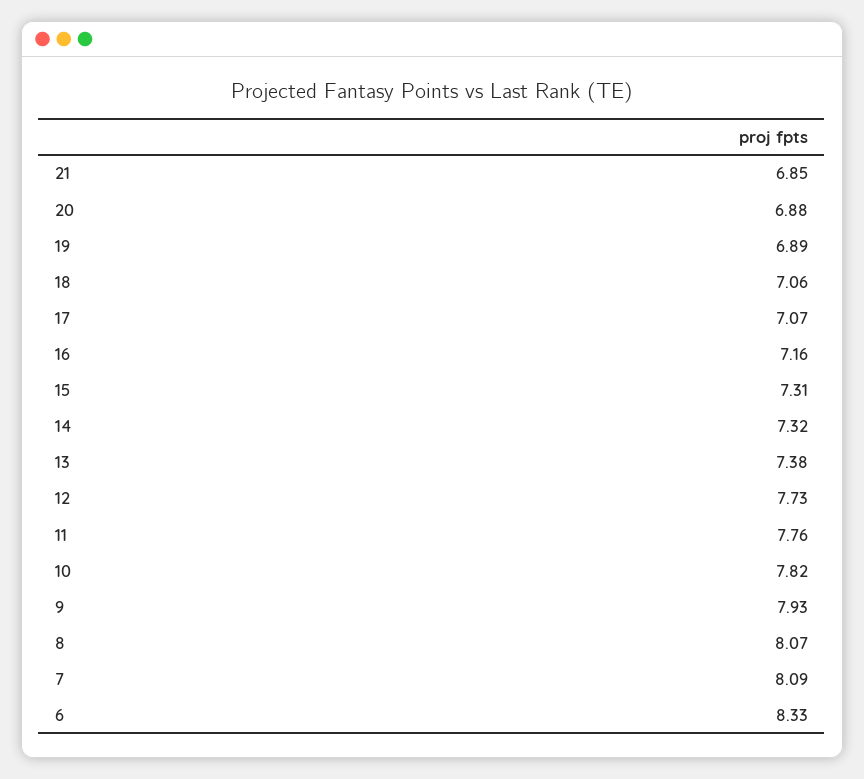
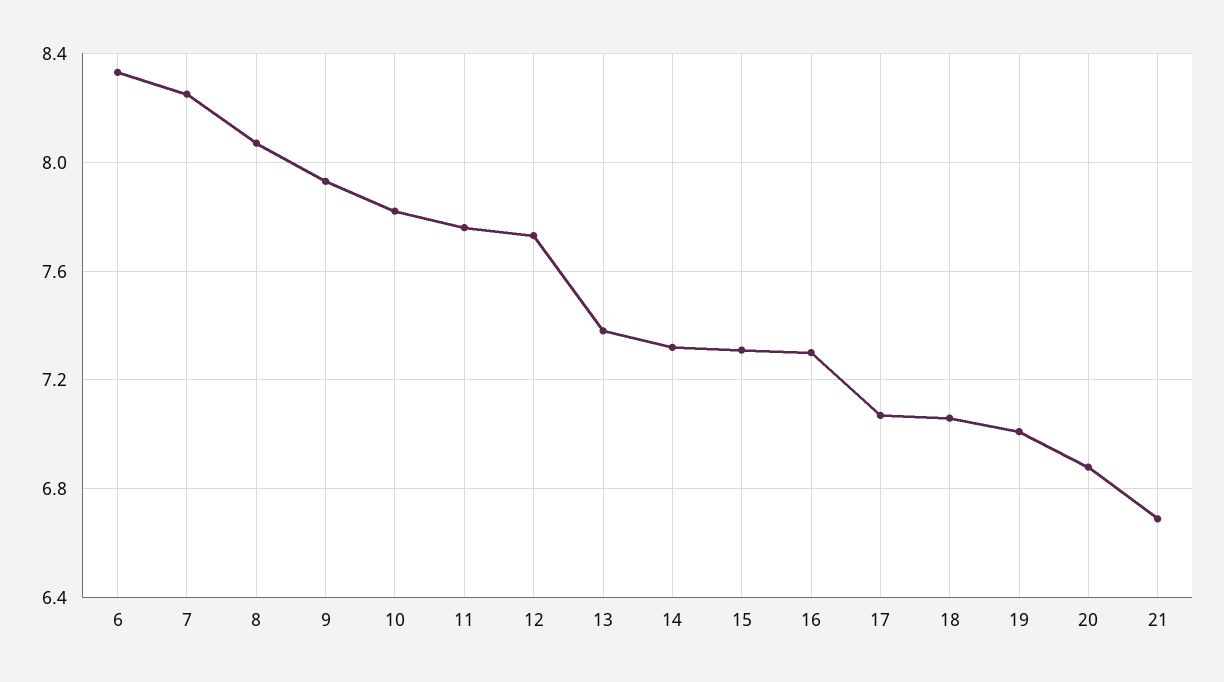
21: 6.85 -> 6.7
19: 6.89 -> 7
16: 7.16 -> 7.3
7: 8.09 -> 8.25

